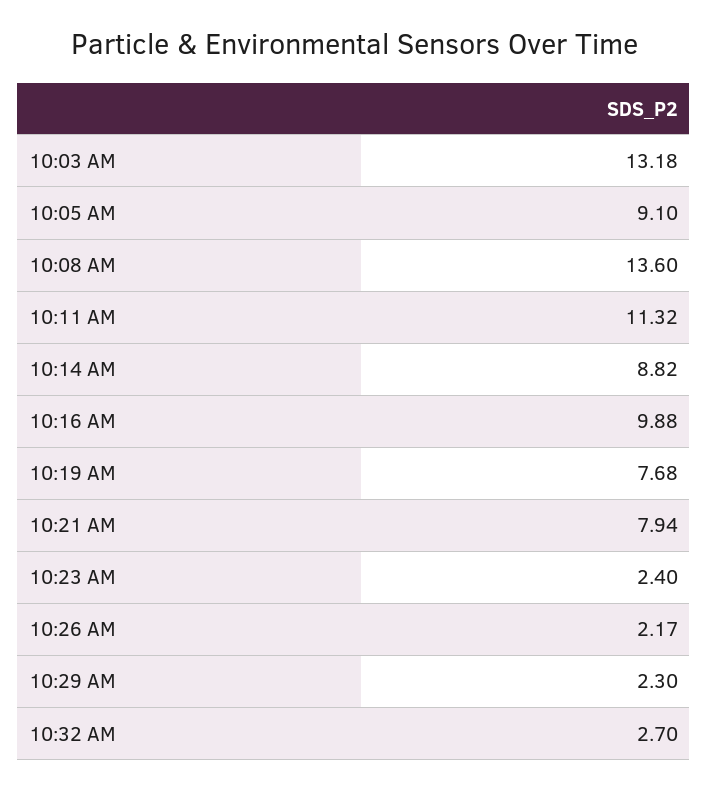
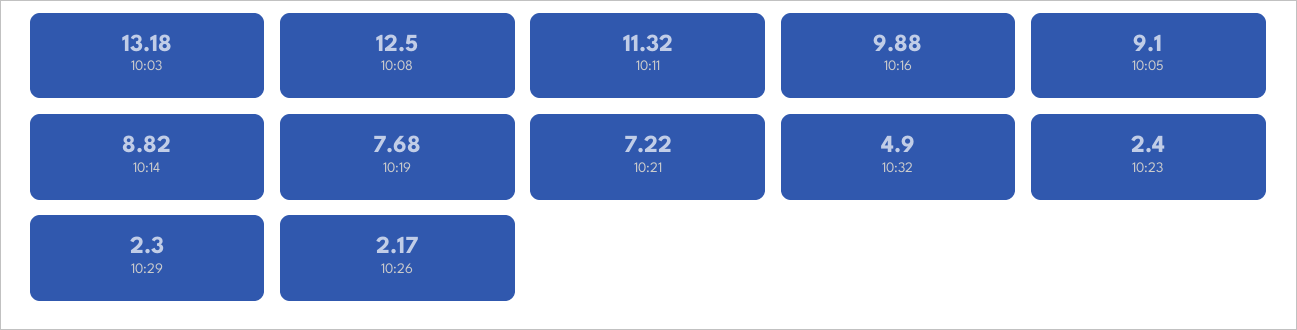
10:08 AM: 13.6 -> 12.5
10:21 AM: 7.94 -> 7.22
10:32 AM: 2.7 -> 4.9

